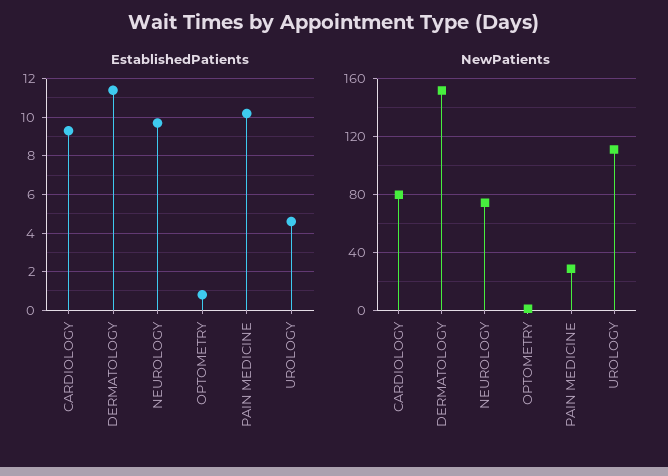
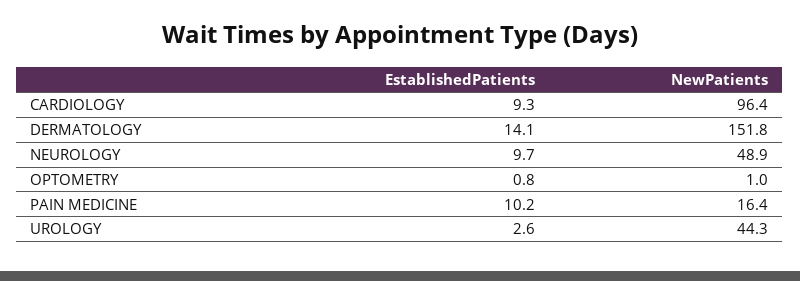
EstablishedPatients, DERMATOLOGY: 11.5 -> 14.1
EstablishedPatients, UROLOGY: 4.5 -> 2.6
NewPatients, CARDIOLOGY: 80 -> 96.4
NewPatients, NEUROLOGY: 75 -> 48.9
NewPatients, PAIN MEDICINE: 30 -> 16.4
NewPatients, UROLOGY: 110 -> 44.3

